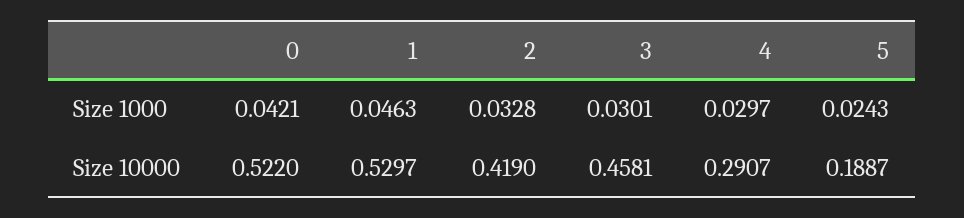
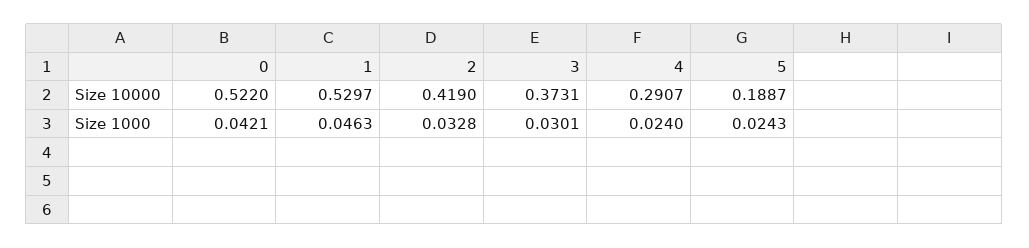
4, Size 1000: 0.0297 -> 0.024
3, Size 10000: 0.4581 -> 0.3731

